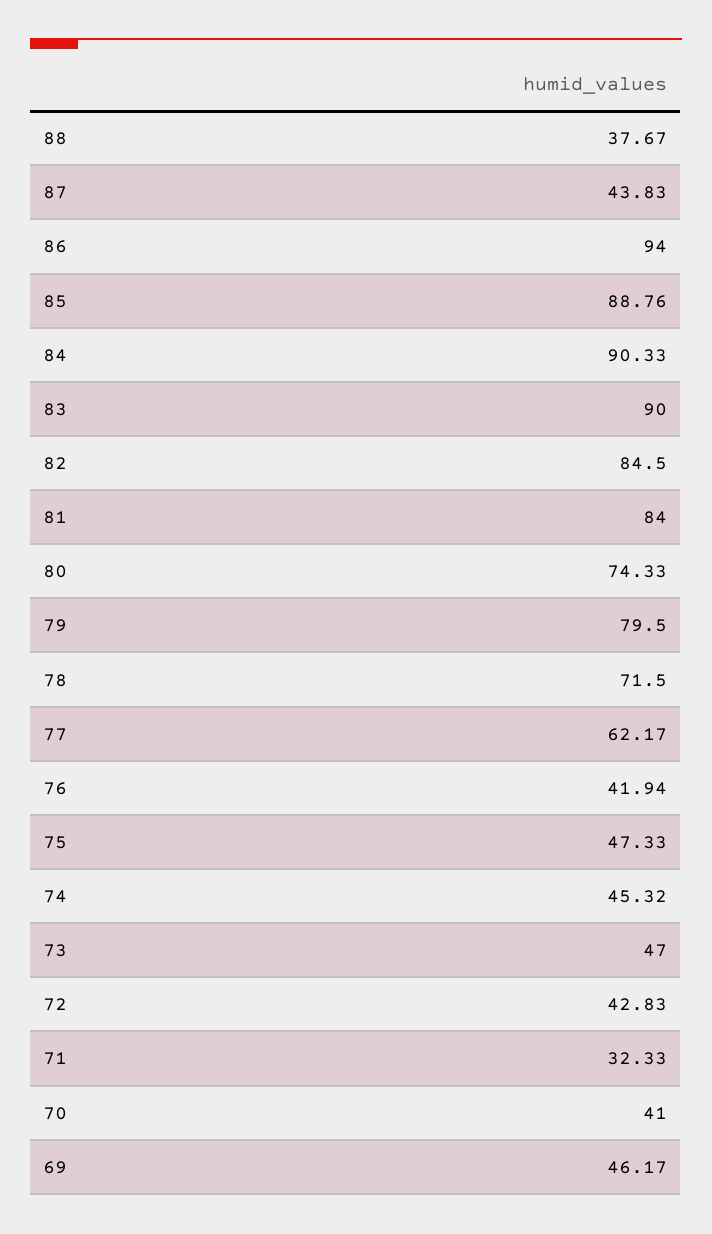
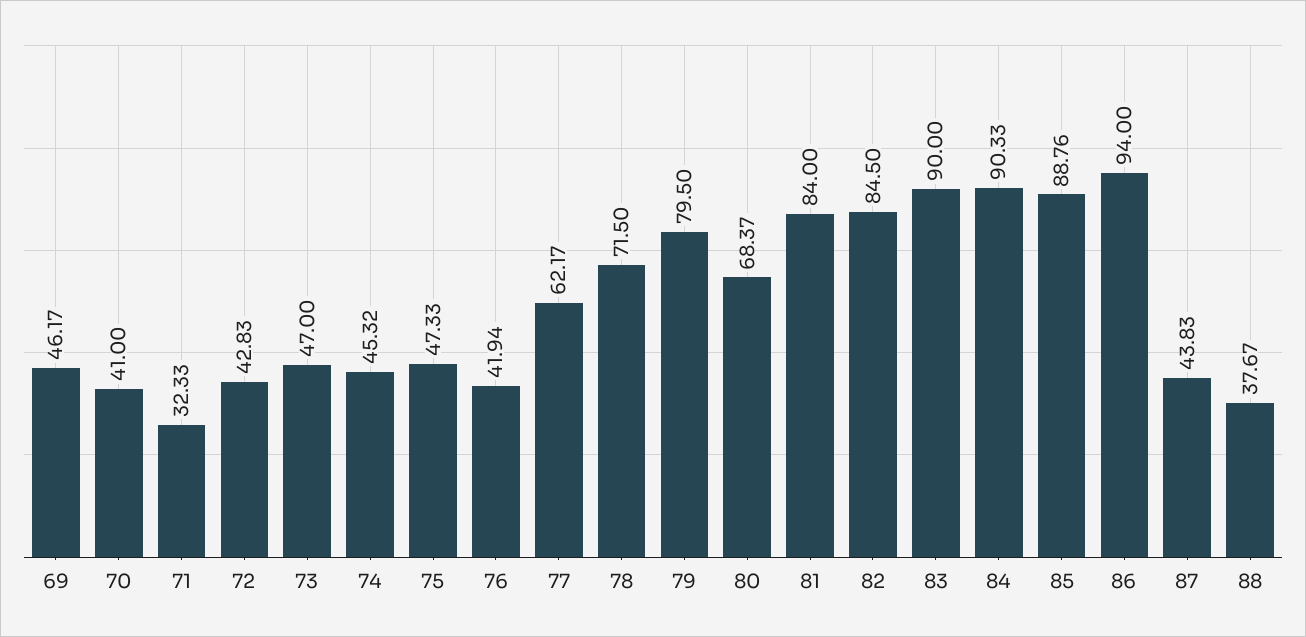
80: 74.33 -> 68.37

